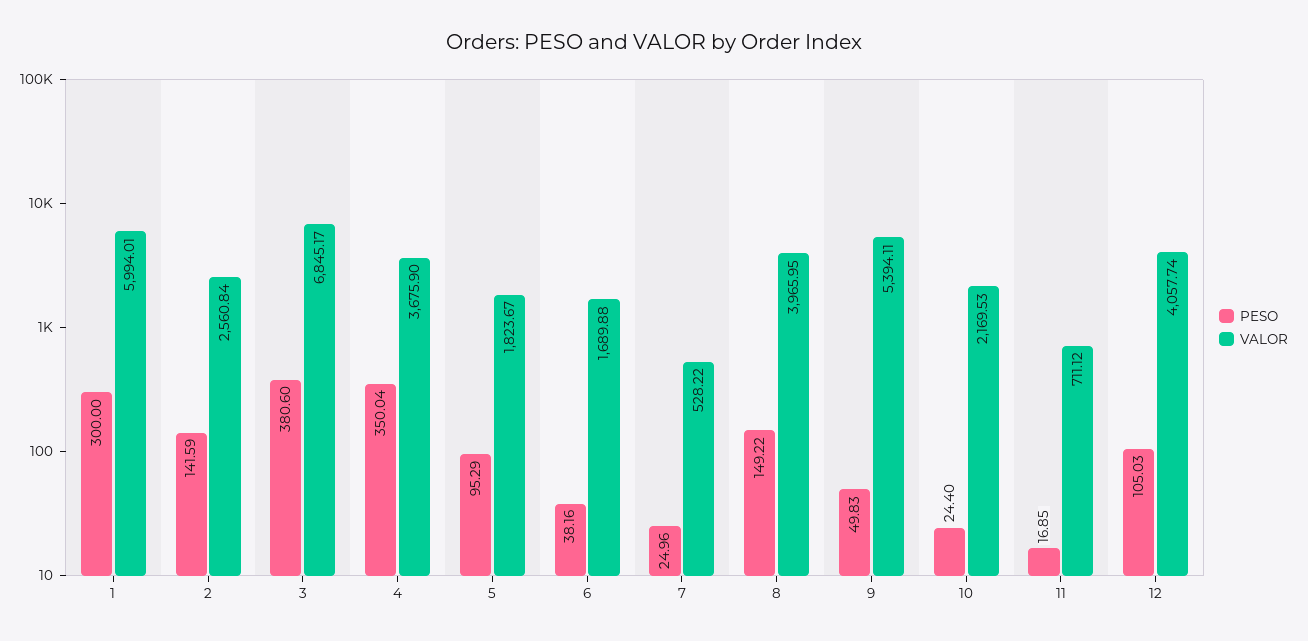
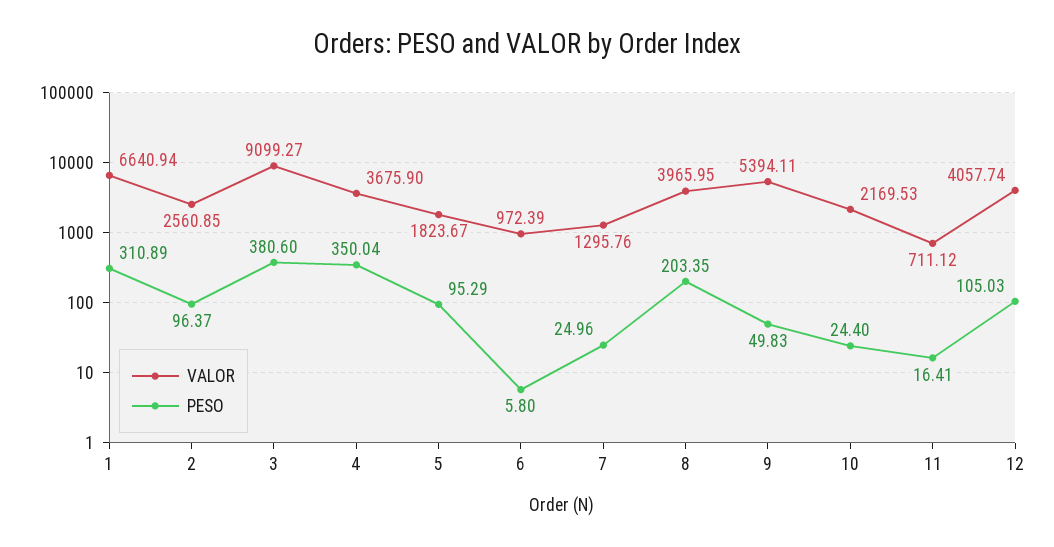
PESO, 1: 300 -> 310.89
VALOR, 1: 5994.01 -> 6640.94
PESO, 2: 141.59 -> 96.37
VALOR, 2: 2560.84 -> 2560.85
VALOR, 3: 6845.17 -> 9099.27
PESO, 6: 38.16 -> 5.8
VALOR, 6: 1689.88 -> 972.39
VALOR, 7: 528.22 -> 1295.76
PESO, 8: 149.22 -> 203.35
PESO, 11: 16.85 -> 16.41

